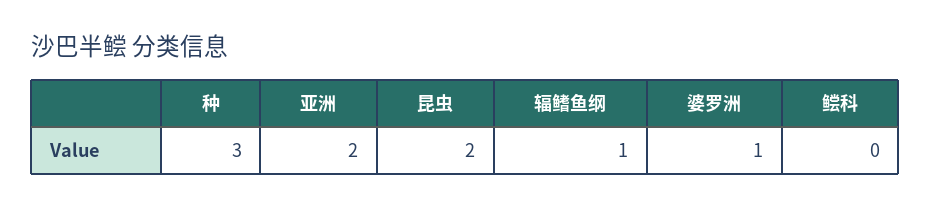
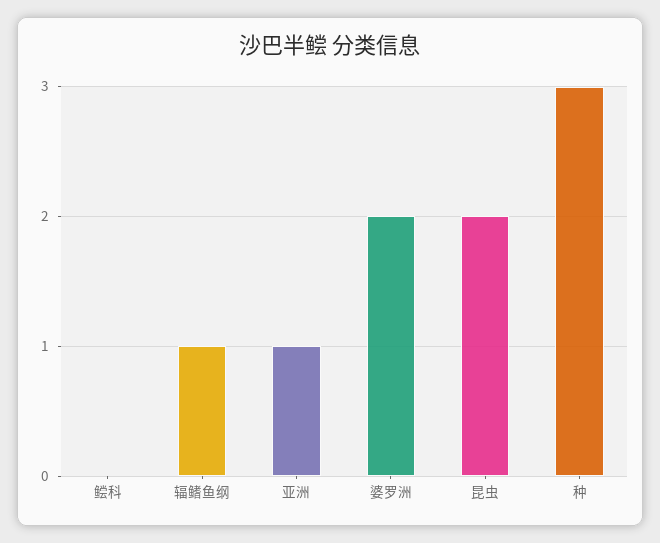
亚洲: 2 -> 1
婆罗洲: 1 -> 2

